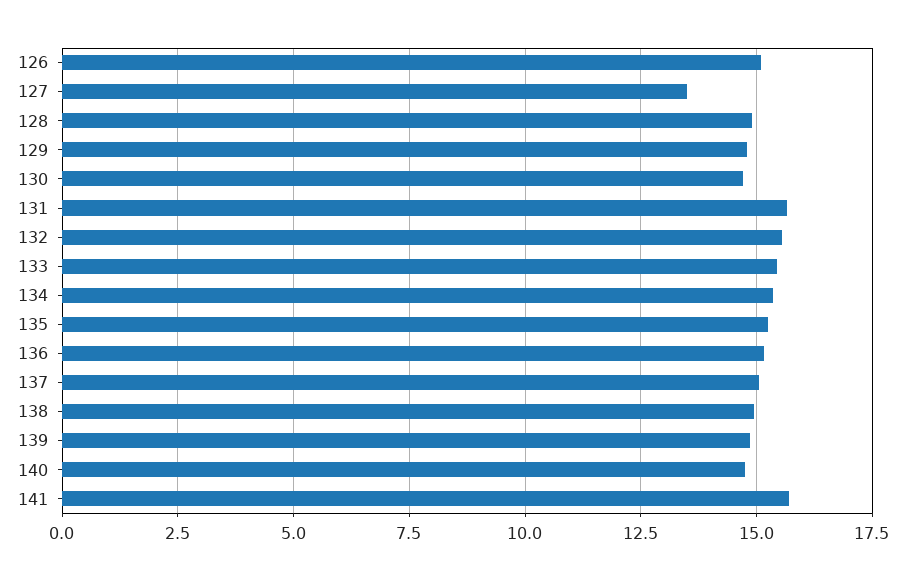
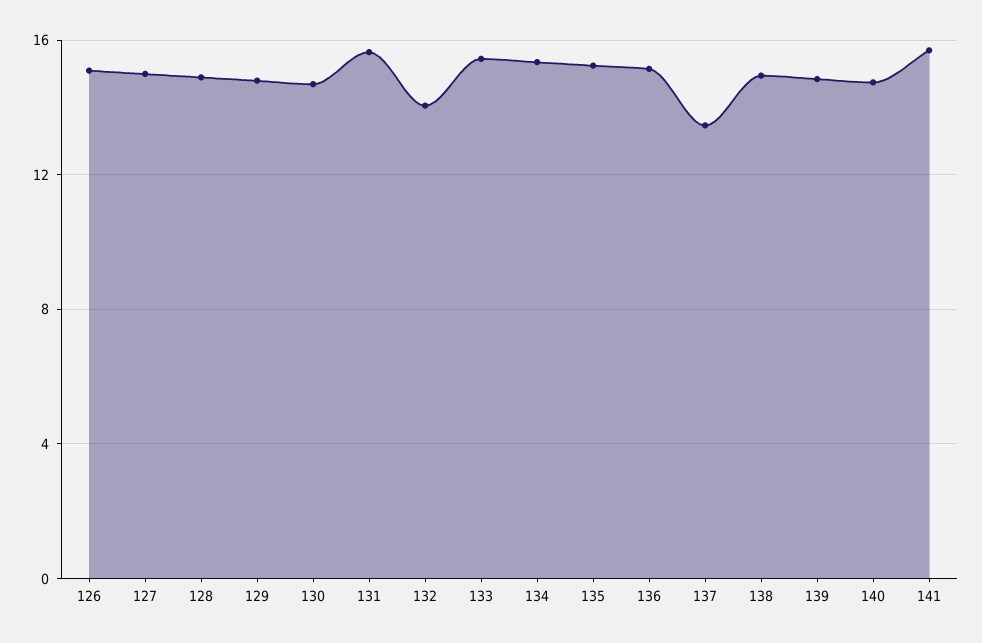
127: 13.5 -> 15
132: 15.5 -> 14
137: 15 -> 13.5

